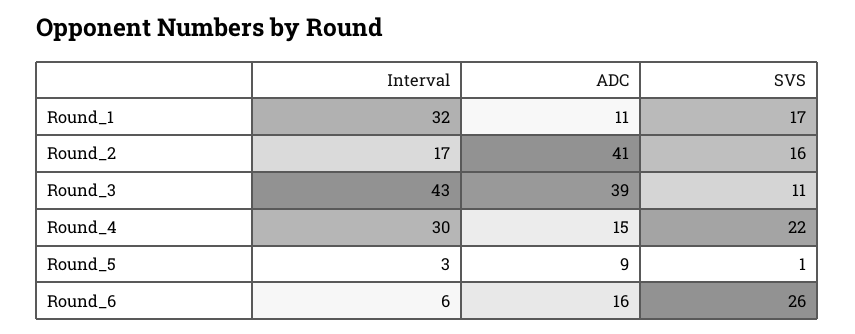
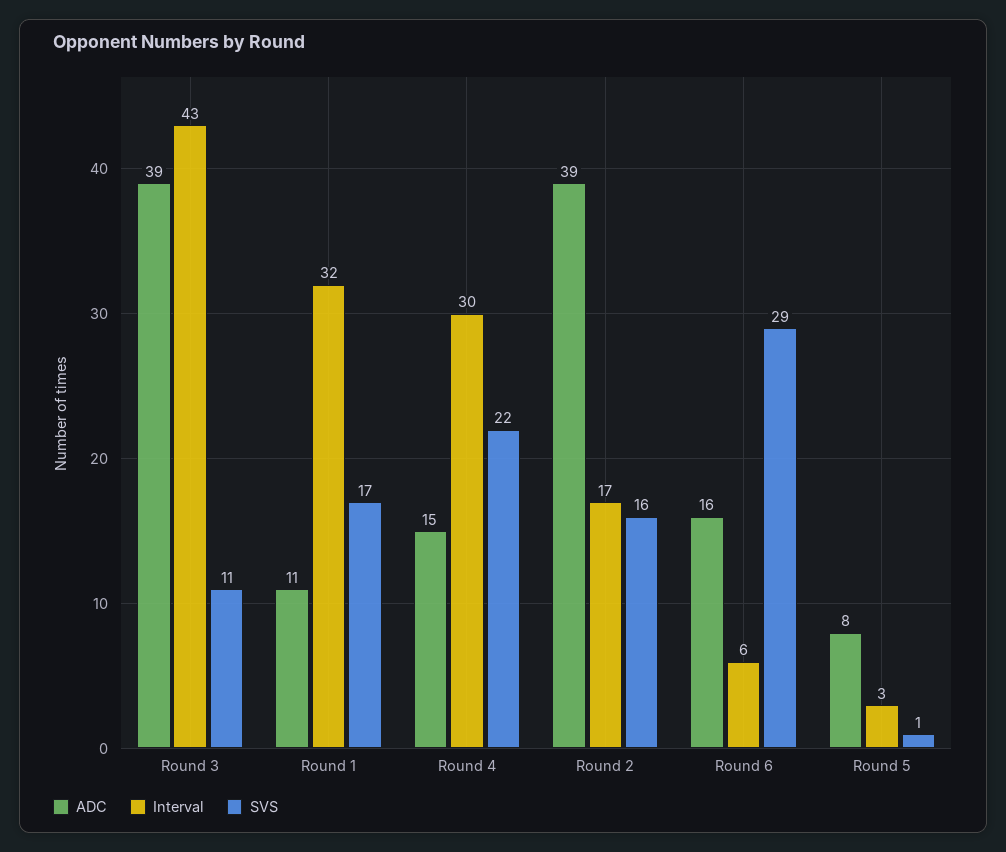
ADC, Round_2: 41 -> 39
ADC, Round_5: 9 -> 8
SVS, Round_6: 26 -> 29

